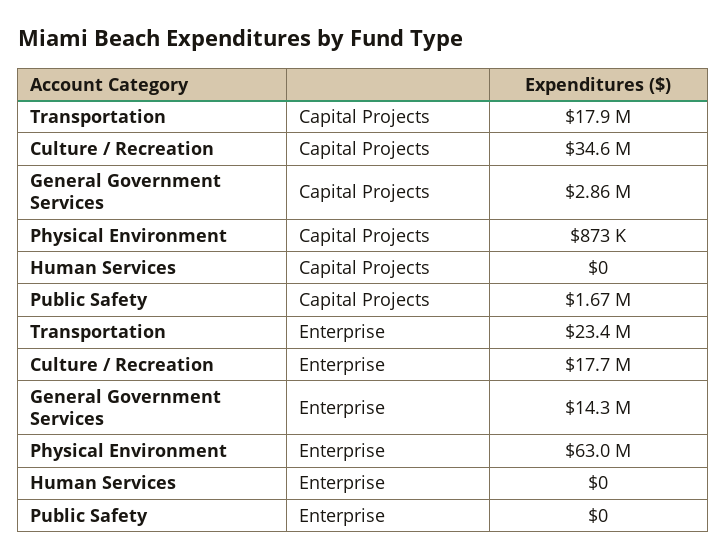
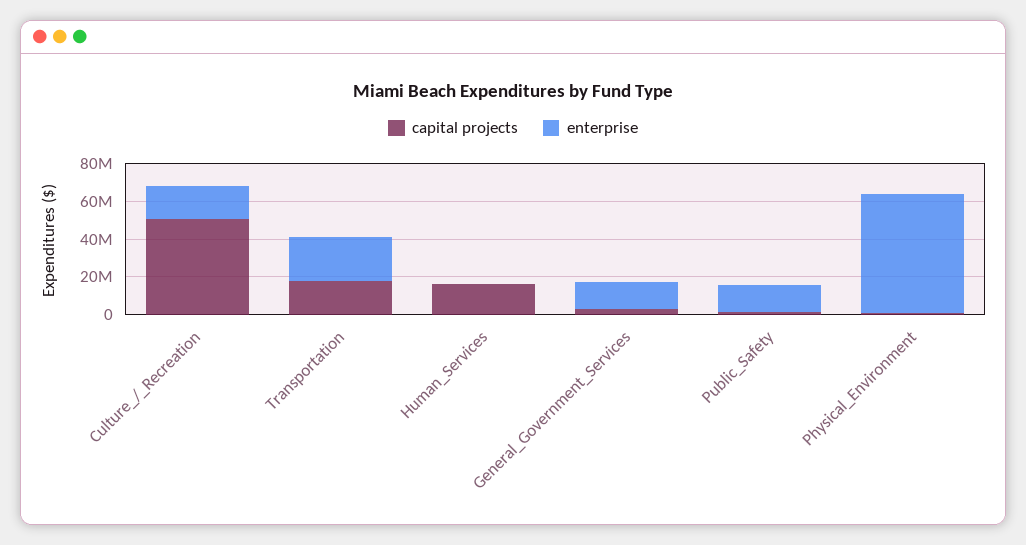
Capital Projects, Culture / Recreation: 34600000 -> 50000000
Capital Projects, Human Services: 0 -> 15000000
Enterprise, Public Safety: 0 -> 15000000

